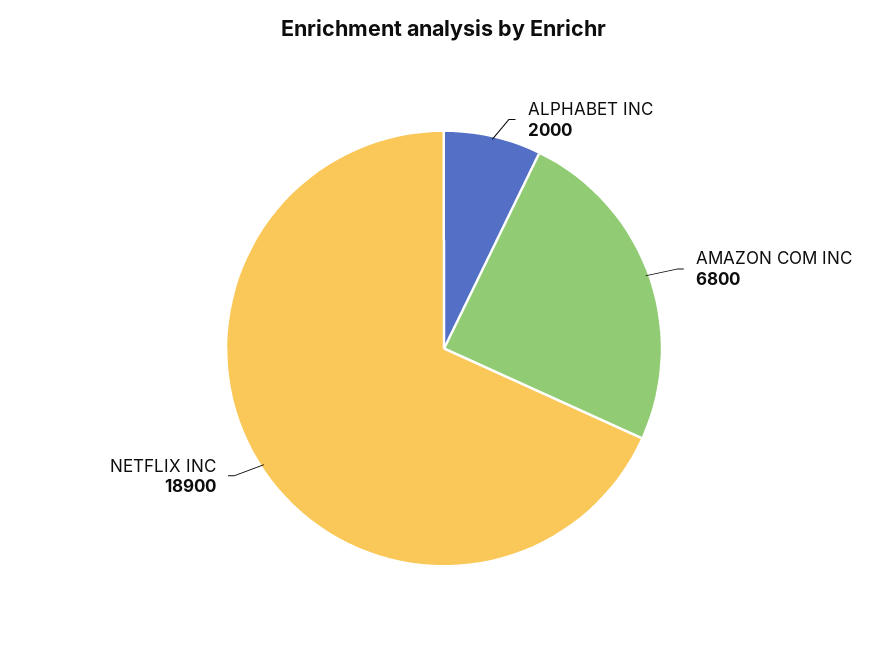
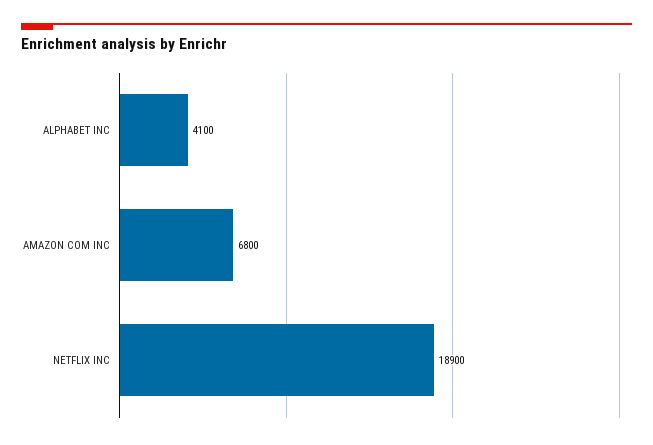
ALPHABET INC: 2000 -> 4100

